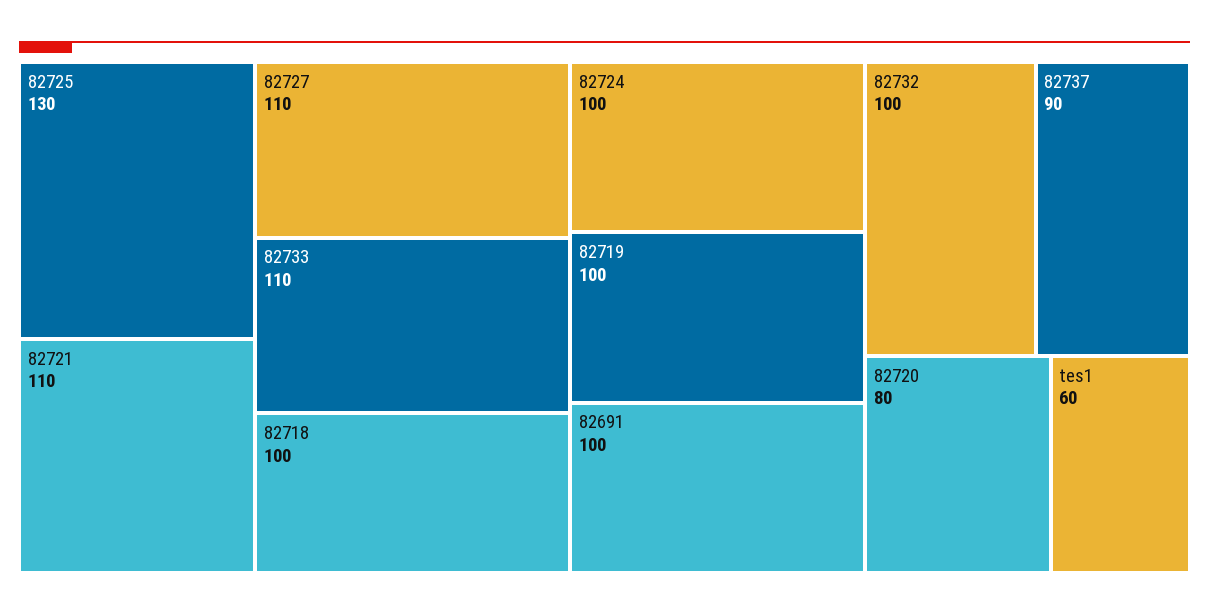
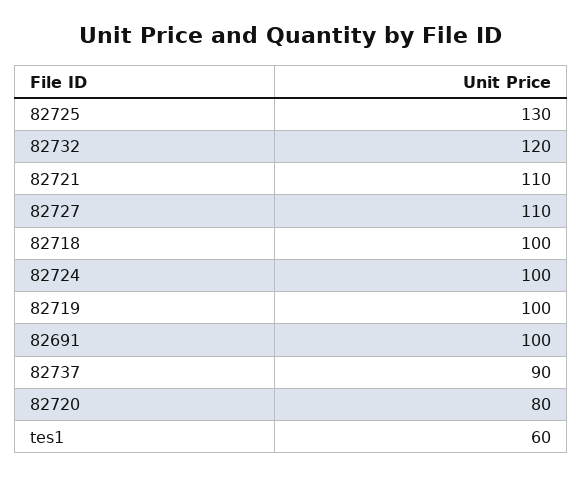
82733: 110 -> none
82732: 100 -> 120

